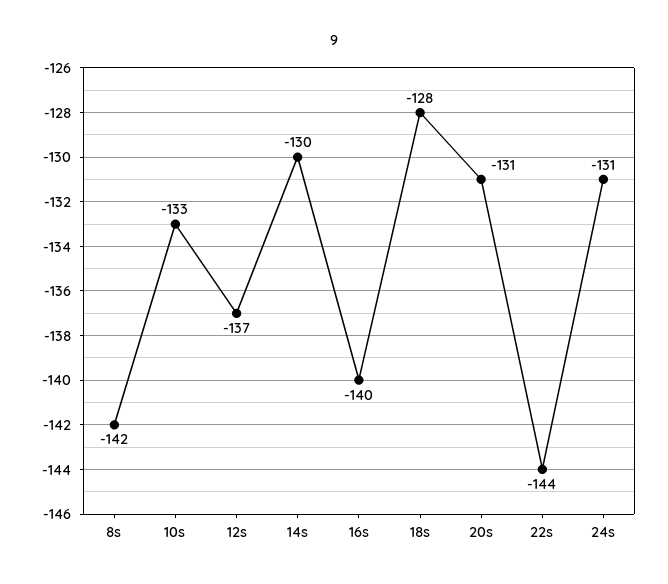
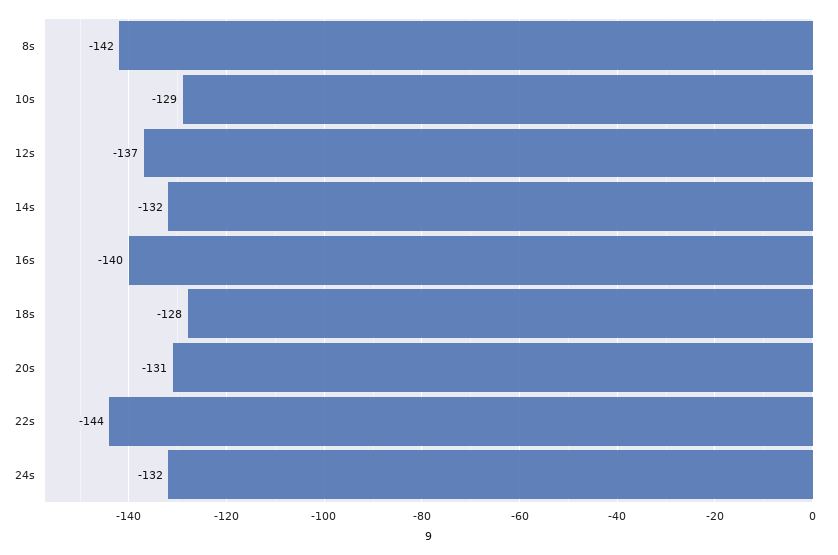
10s: -133 -> -129
14s: -130 -> -132
24s: -131 -> -132

